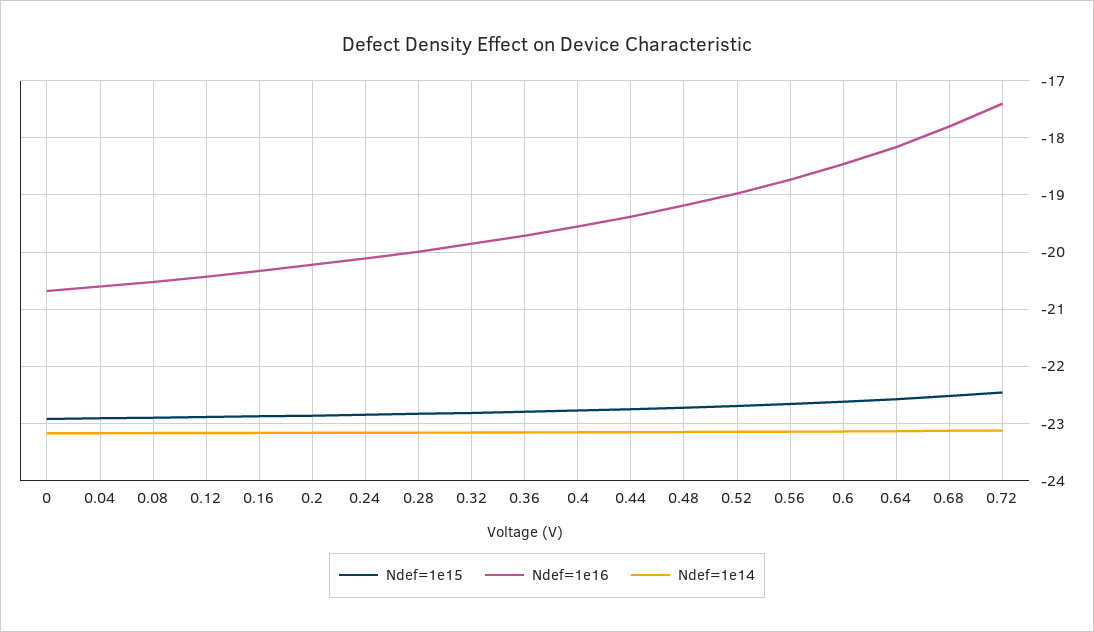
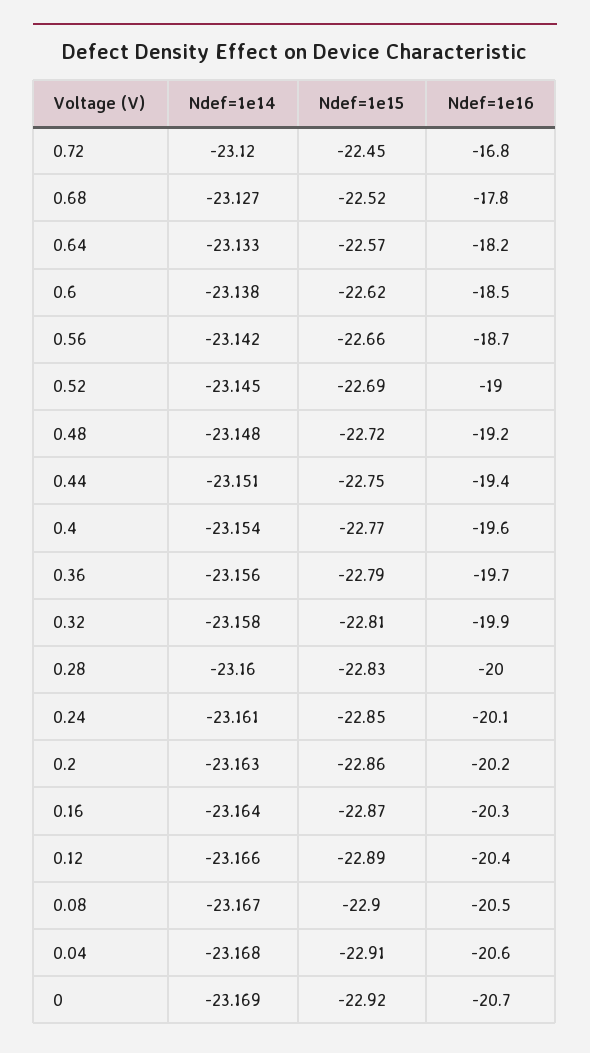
Ndef=1e16, 0.72: -17.4 -> -16.8

